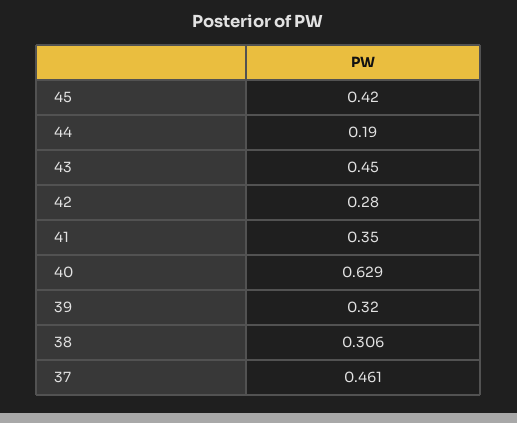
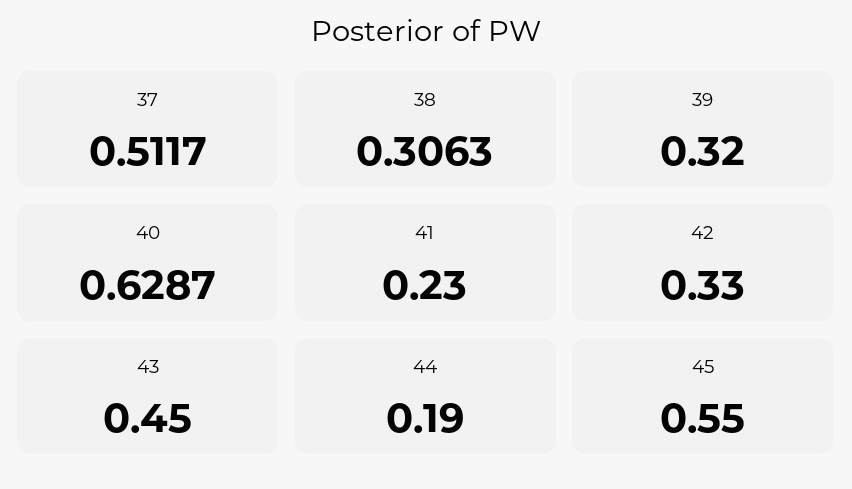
45: 0.42 -> 0.55
42: 0.28 -> 0.33
41: 0.35 -> 0.23
37: 0.461 -> 0.5117

